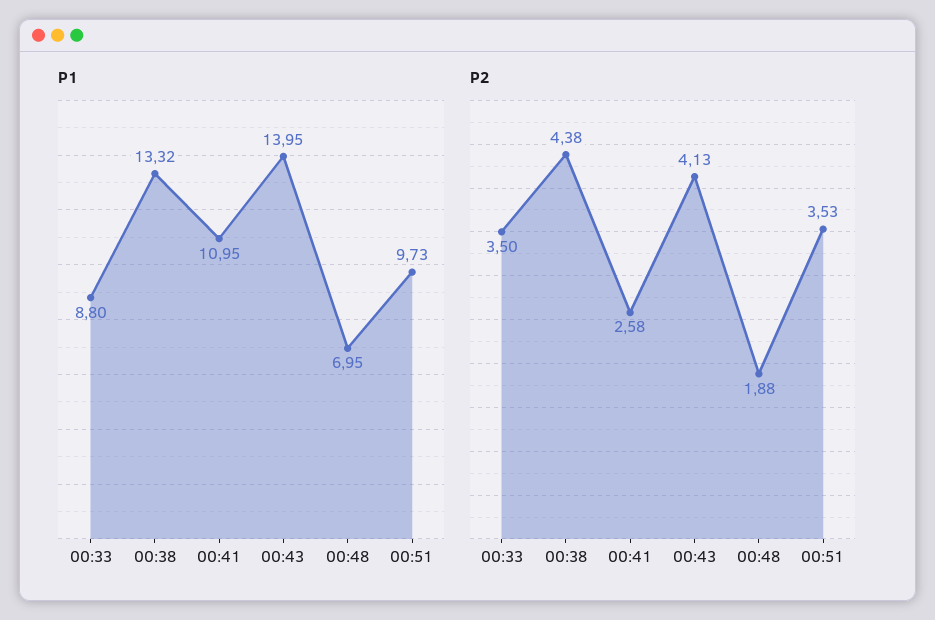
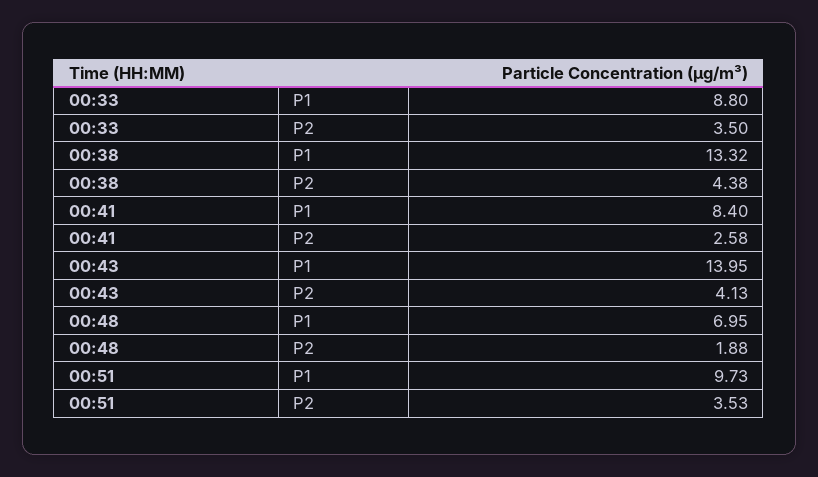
P1, 00:41: 10.95 -> 8.4

